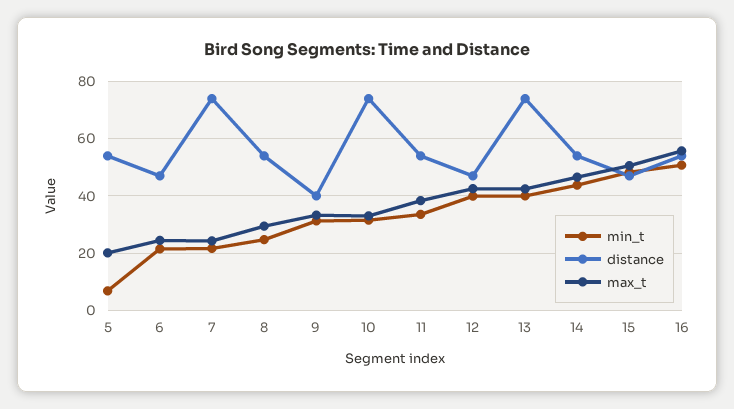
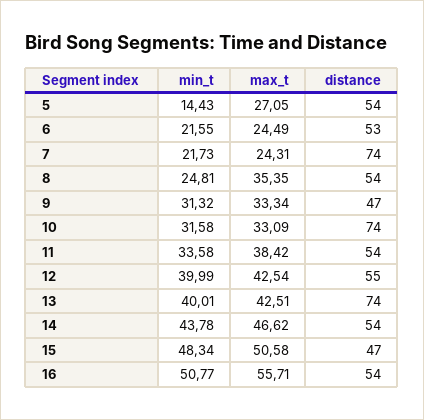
min_t, 5: 7.5 -> 14.43
max_t, 5: 20 -> 27.05
distance, 6: 47.5 -> 53
max_t, 8: 30 -> 35.35
distance, 9: 40 -> 47
distance, 12: 47.5 -> 55

